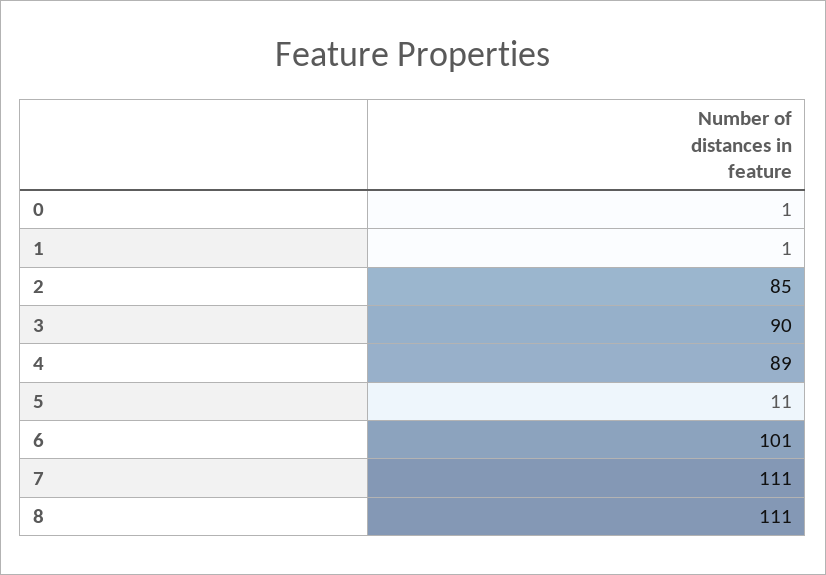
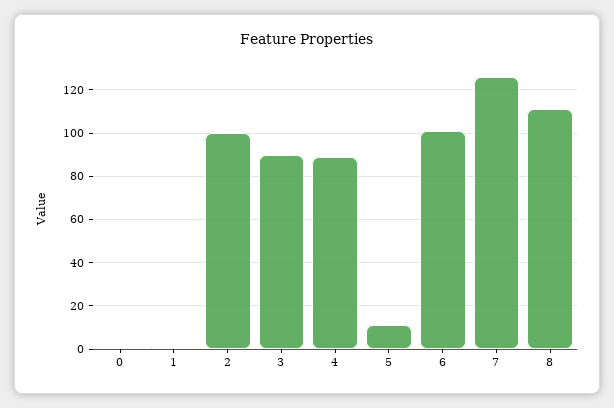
2: 85 -> 100
7: 111 -> 125

